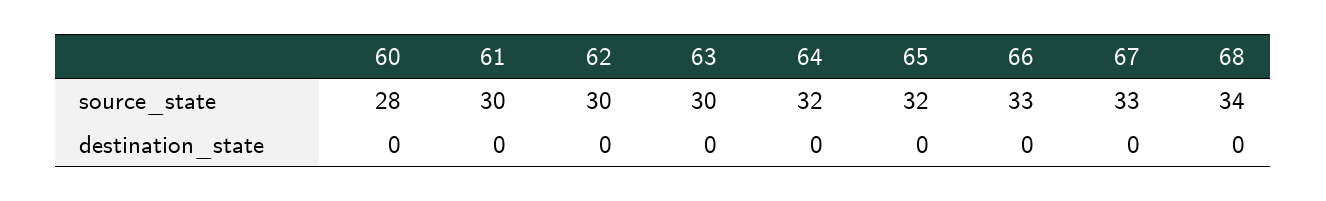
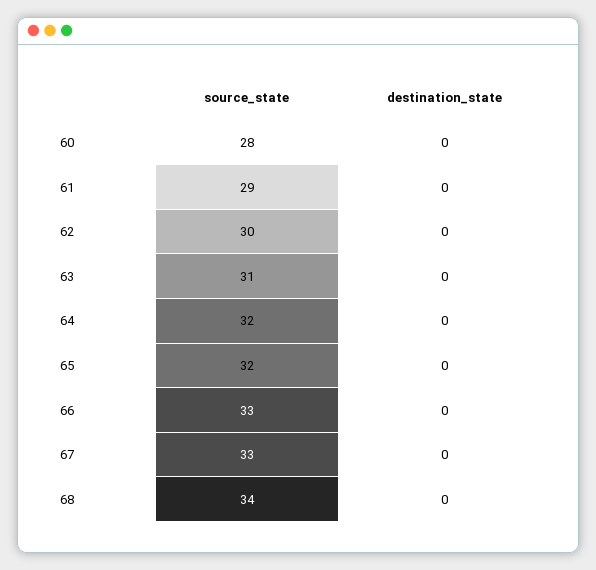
61, source_state: 30 -> 29
63, source_state: 30 -> 31

